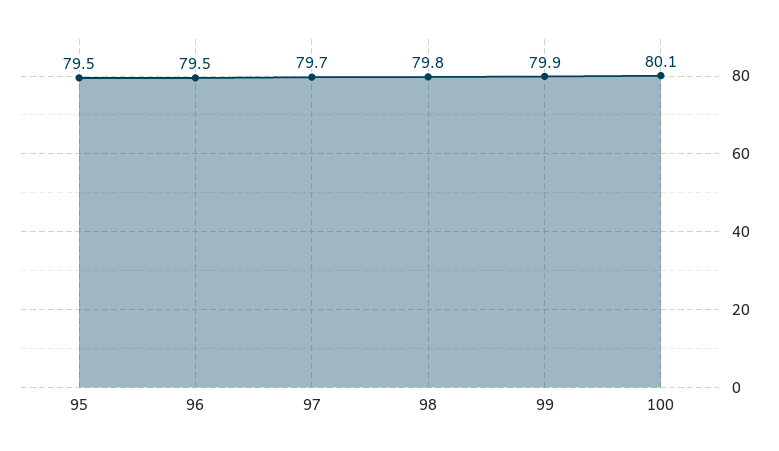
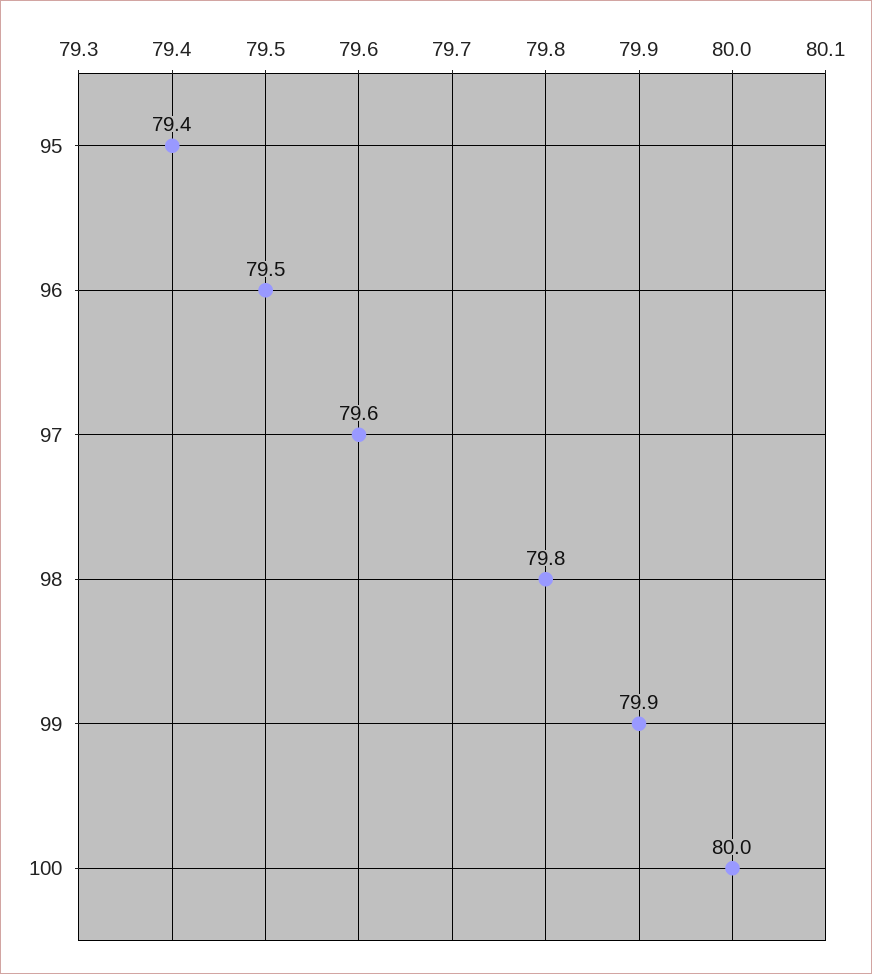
95: 79.5 -> 79.4
97: 79.7 -> 79.6
100: 80.1 -> 80

